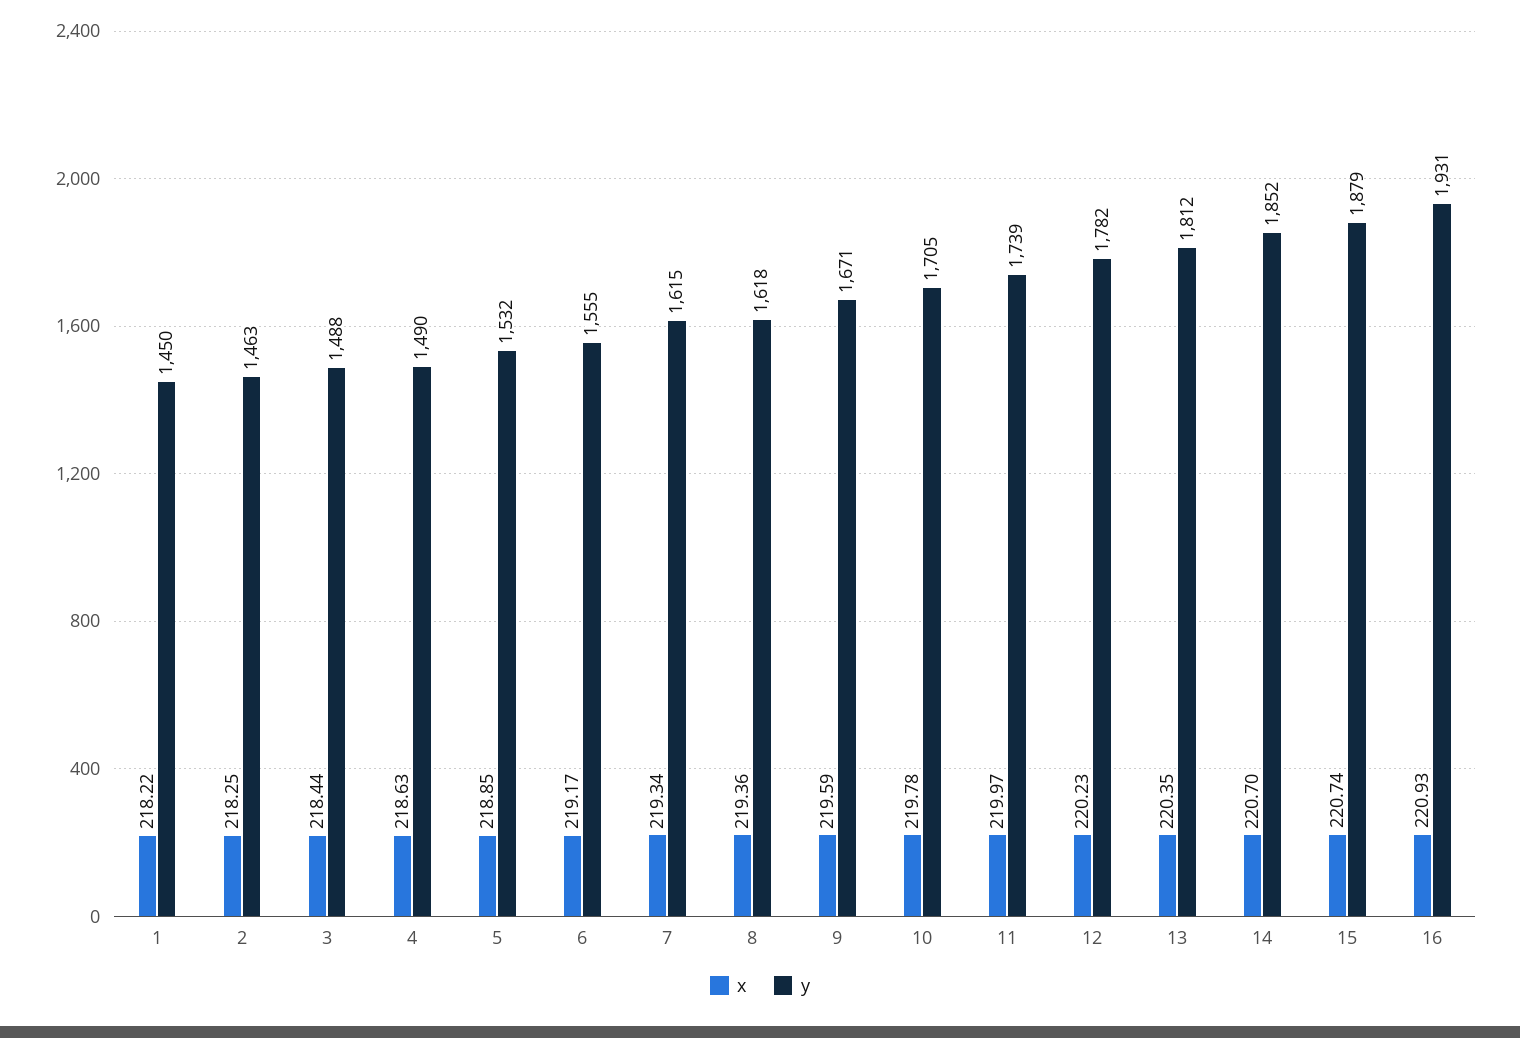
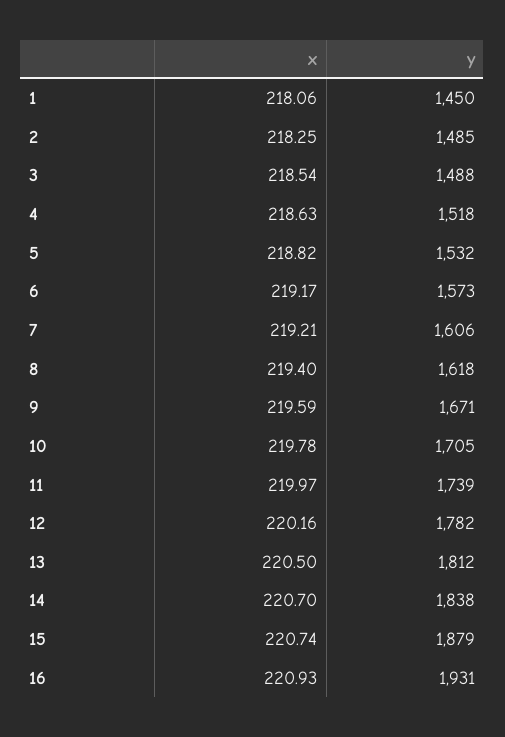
x, 1: 218.22 -> 218.06
y, 2: 1463 -> 1485
x, 3: 218.44 -> 218.54
y, 4: 1490 -> 1518
x, 5: 218.85 -> 218.82
y, 6: 1555 -> 1573
x, 7: 219.34 -> 219.21
y, 7: 1615 -> 1606
x, 8: 219.36 -> 219.4
x, 12: 220.23 -> 220.16
x, 13: 220.35 -> 220.5
y, 14: 1852 -> 1838

